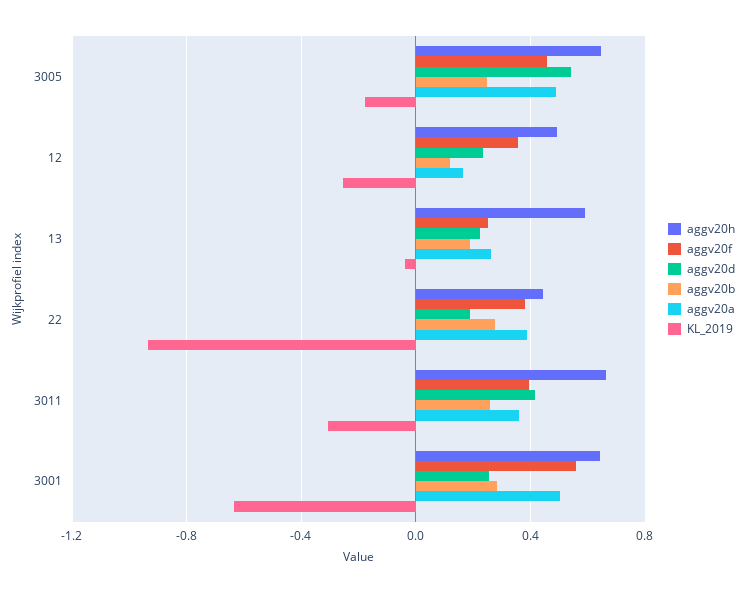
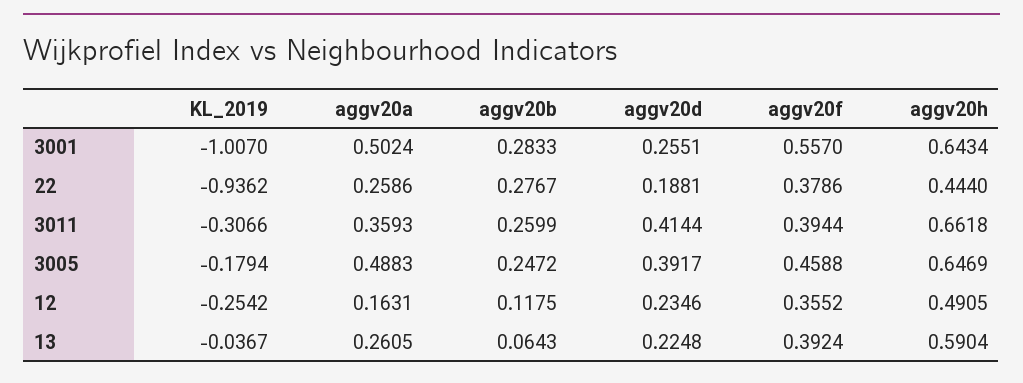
aggv20d, 3005: 0.55 -> 0.3917
aggv20f, 13: 0.25 -> 0.3924
aggv20b, 13: 0.2 -> 0.0643
aggv20a, 22: 0.4 -> 0.2586
KL_2019, 3001: -0.65 -> -1.007

